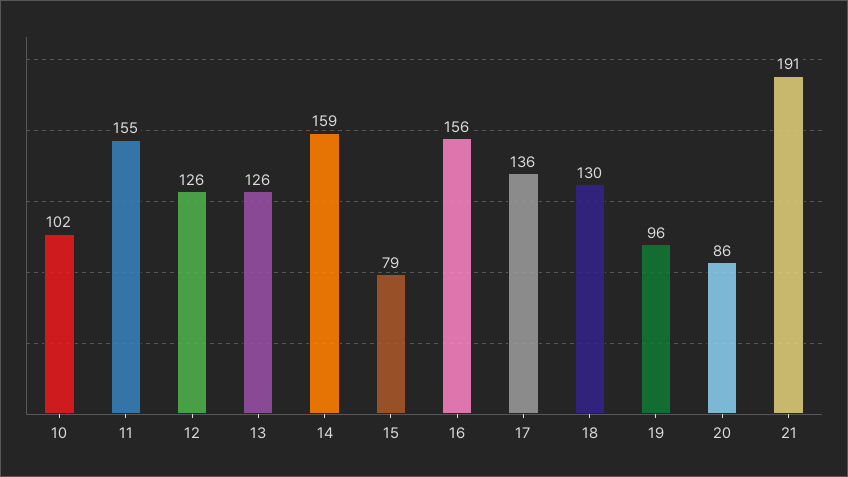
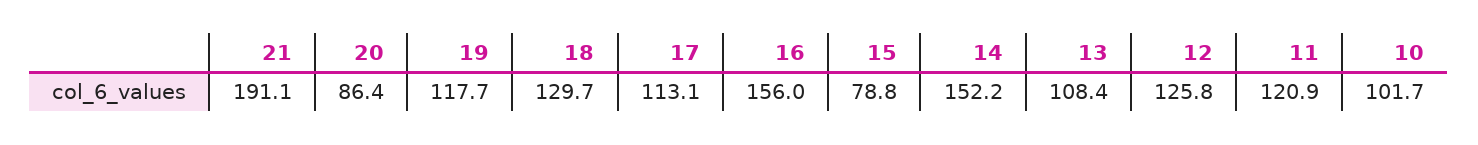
11: 155 -> 120.9
13: 126 -> 108.4
14: 159 -> 152.2
17: 136 -> 113.1
19: 96 -> 117.7

